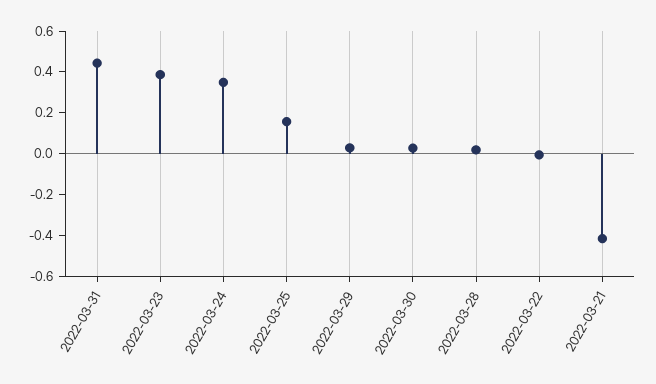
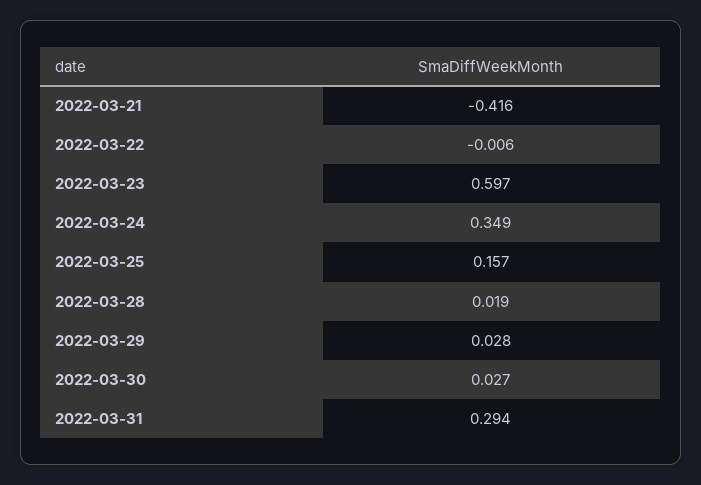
2022-03-31: 0.45 -> 0.294
2022-03-23: 0.4 -> 0.597

